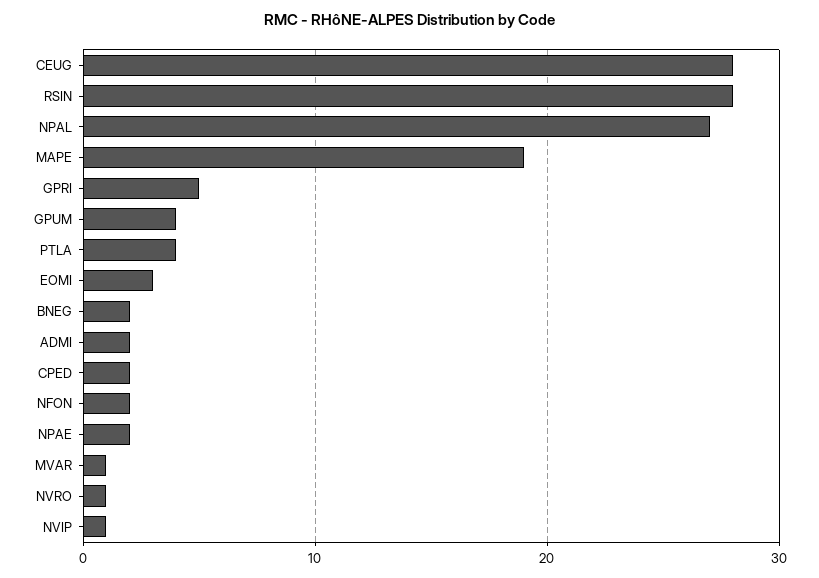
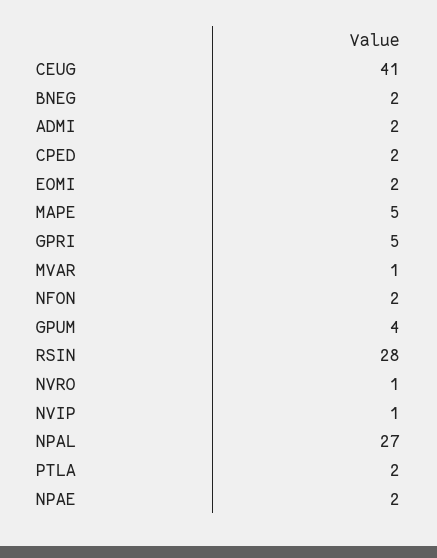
CEUG: 28 -> 41
MAPE: 19 -> 5
PTLA: 4 -> 2
EOMI: 3 -> 2

